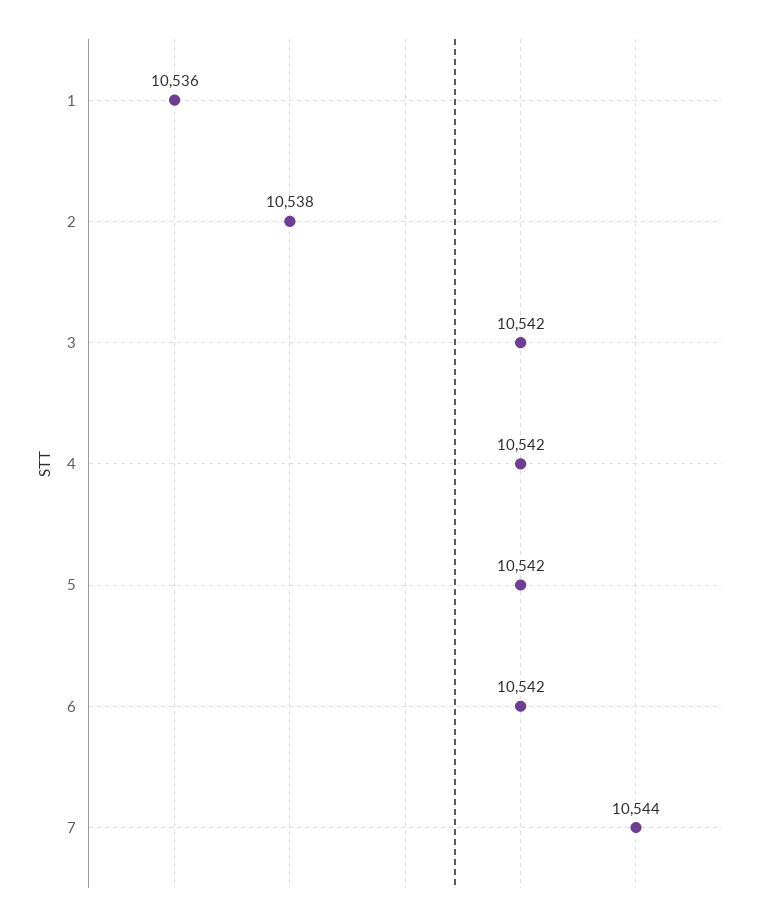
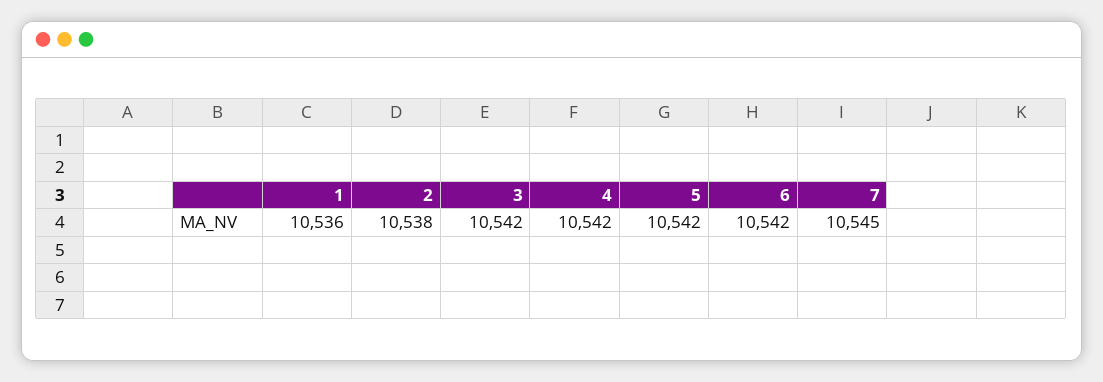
7: 10544 -> 10545

